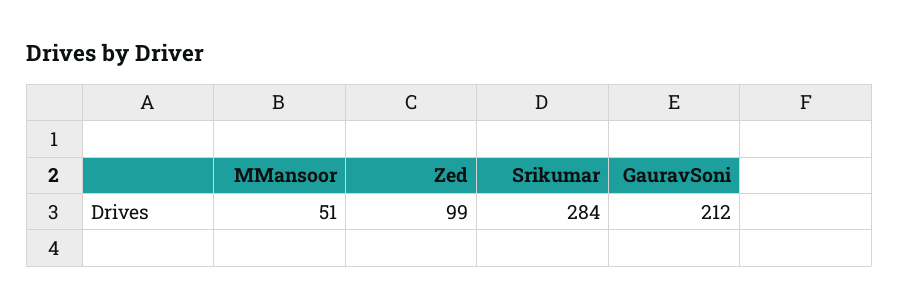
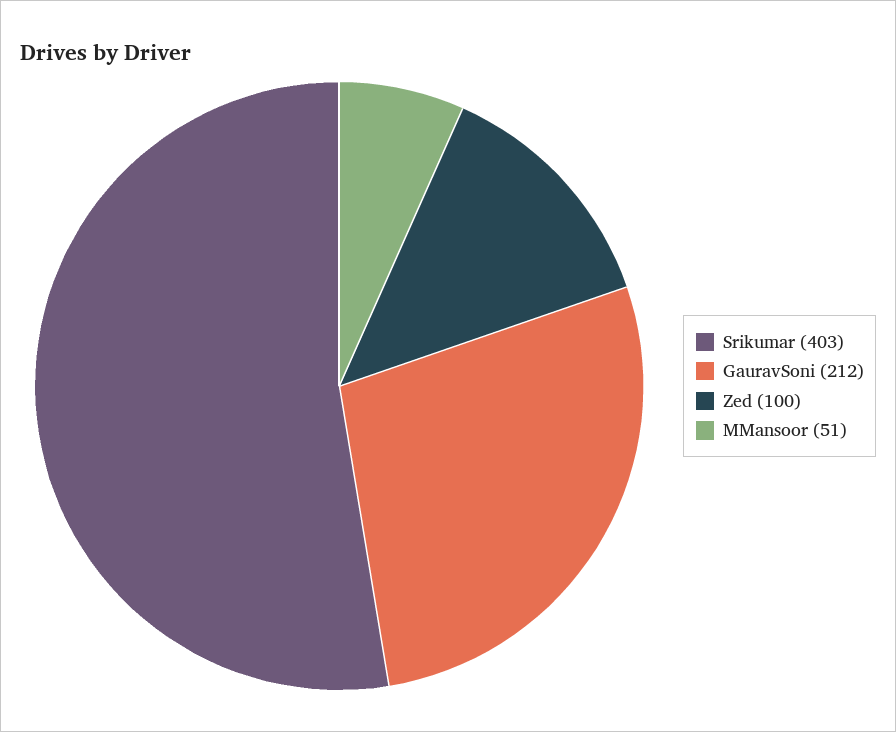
Zed: 99 -> 100
Srikumar: 284 -> 403

